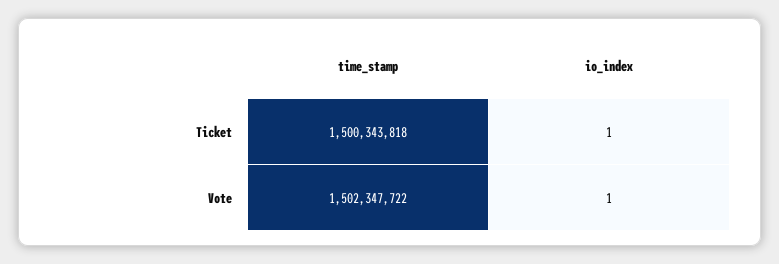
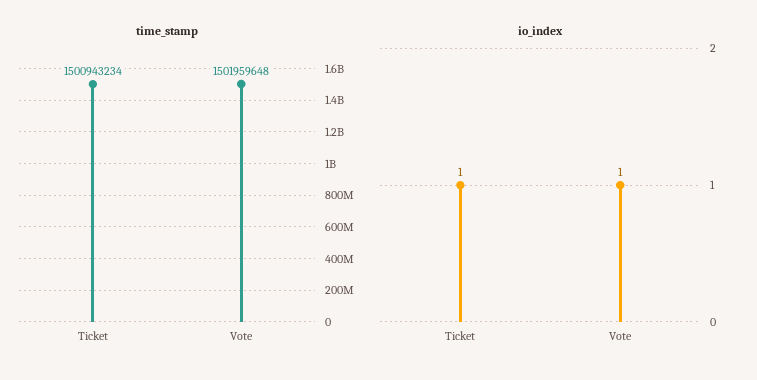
time_stamp, Ticket: 1500343818 -> 1500943234
time_stamp, Vote: 1502347722 -> 1501959648

